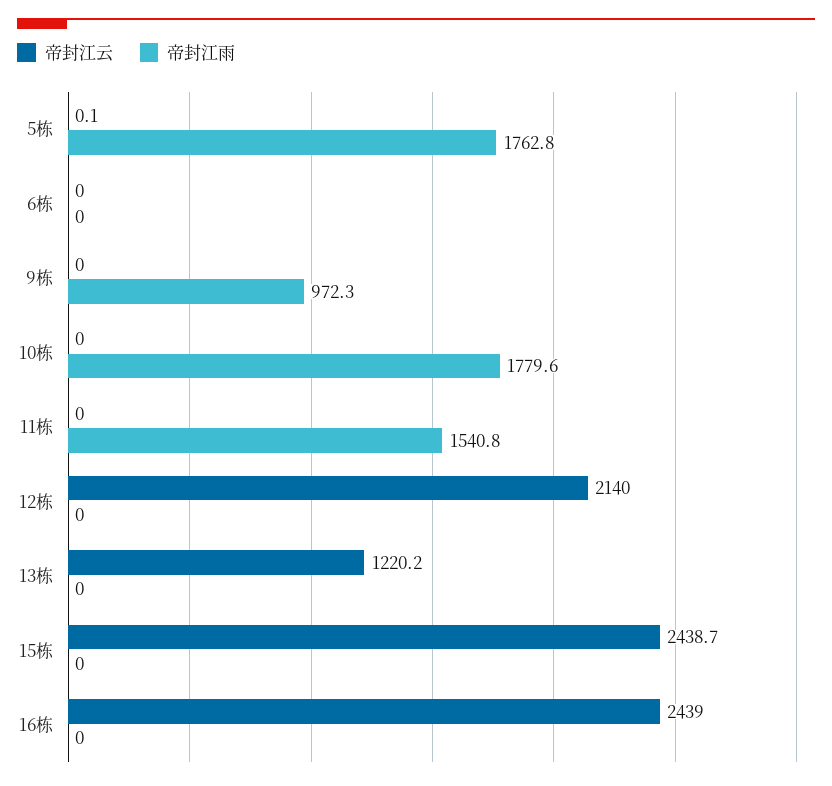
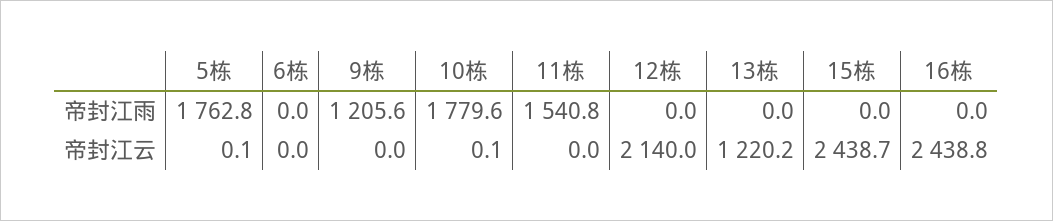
帝封江雨, 9栋: 972.3 -> 1205.6
帝封江云, 10栋: 0 -> 0.1
帝封江云, 16栋: 2439 -> 2438.8

